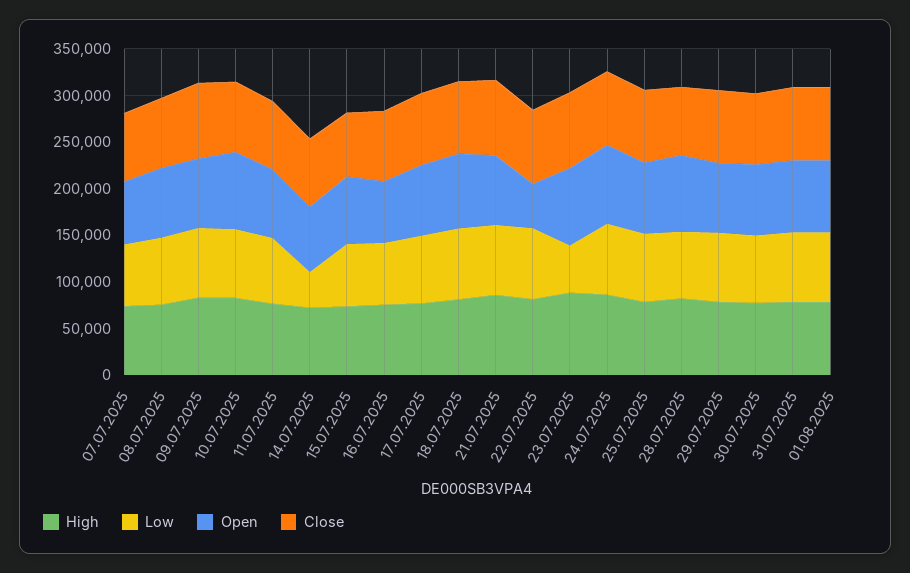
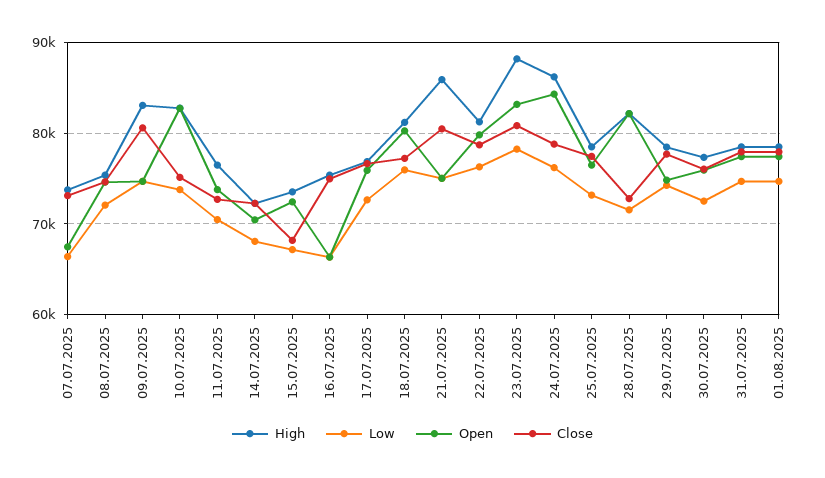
Low, 14.07.2025: 40000 -> 68000
Open, 22.07.2025: 50000 -> 80000
Low, 23.07.2025: 50000 -> 78000

